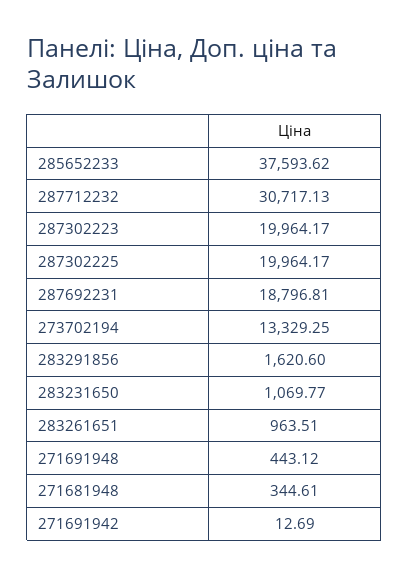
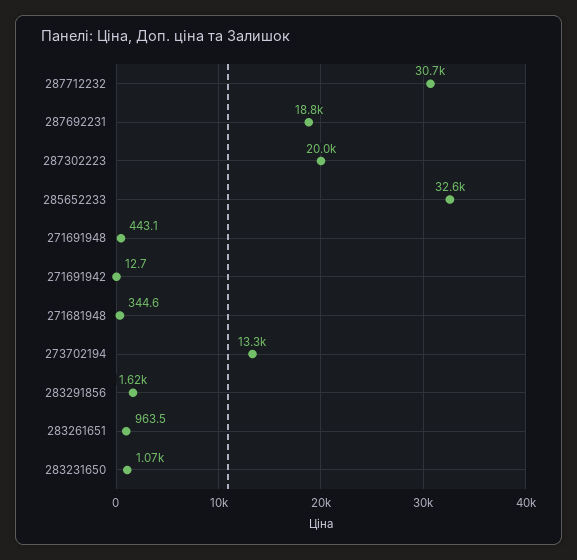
285652233: 37593.62 -> 32600
287302225: 19964.17 -> none

